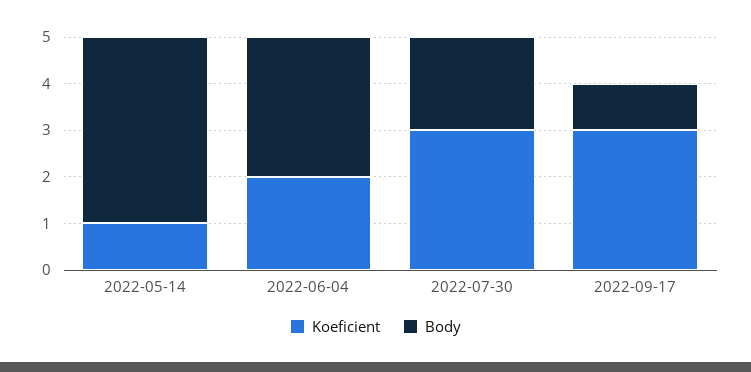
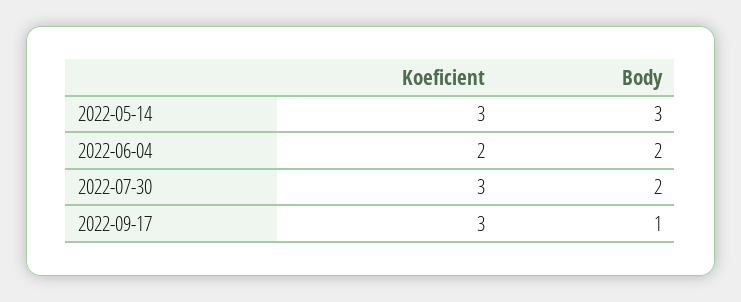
Koeficient, 2022-05-14: 1 -> 3
Body, 2022-05-14: 4 -> 3
Body, 2022-06-04: 3 -> 2

